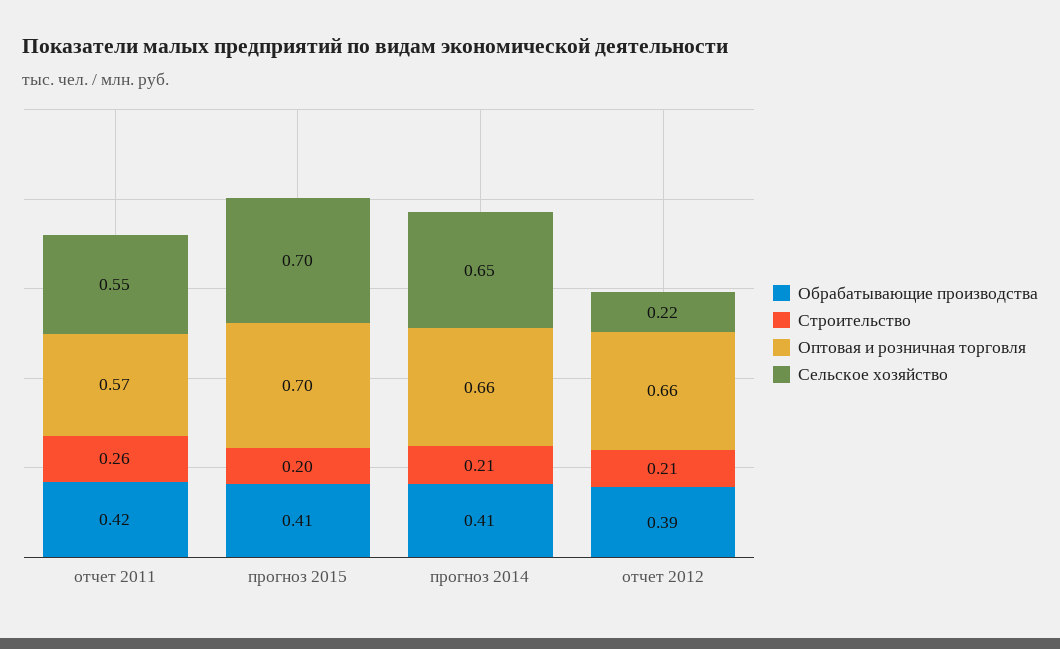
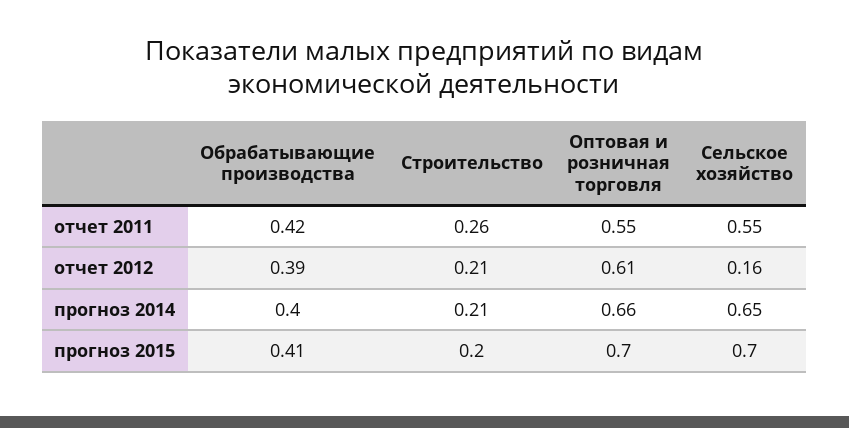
Оптовая и розничная торговля, отчет 2011: 0.57 -> 0.55
Обрабатывающие производства, прогноз 2014: 0.41 -> 0.4
Оптовая и розничная торговля, отчет 2012: 0.66 -> 0.61
Сельское хозяйство, отчет 2012: 0.22 -> 0.16

